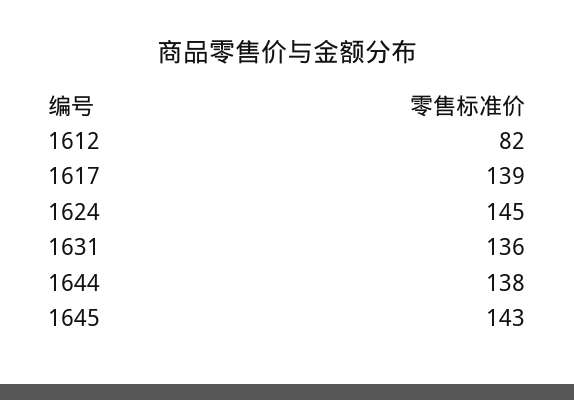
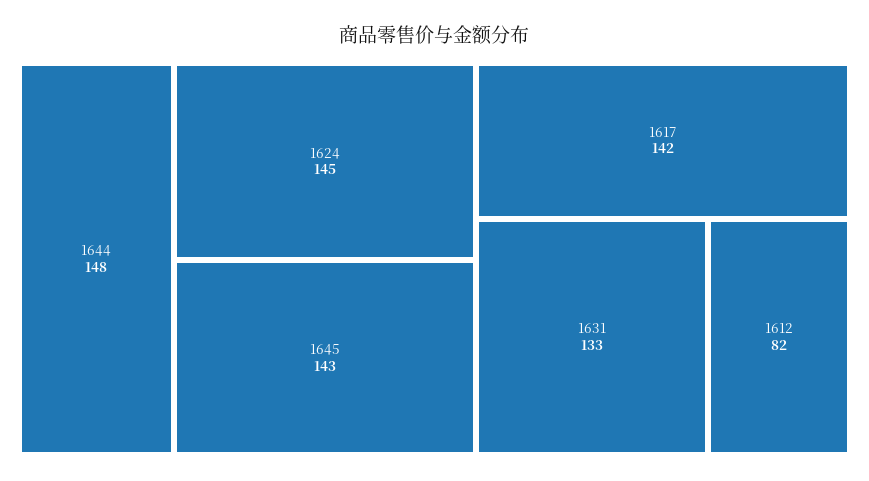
1617: 139 -> 142
1631: 136 -> 133
1644: 138 -> 148

